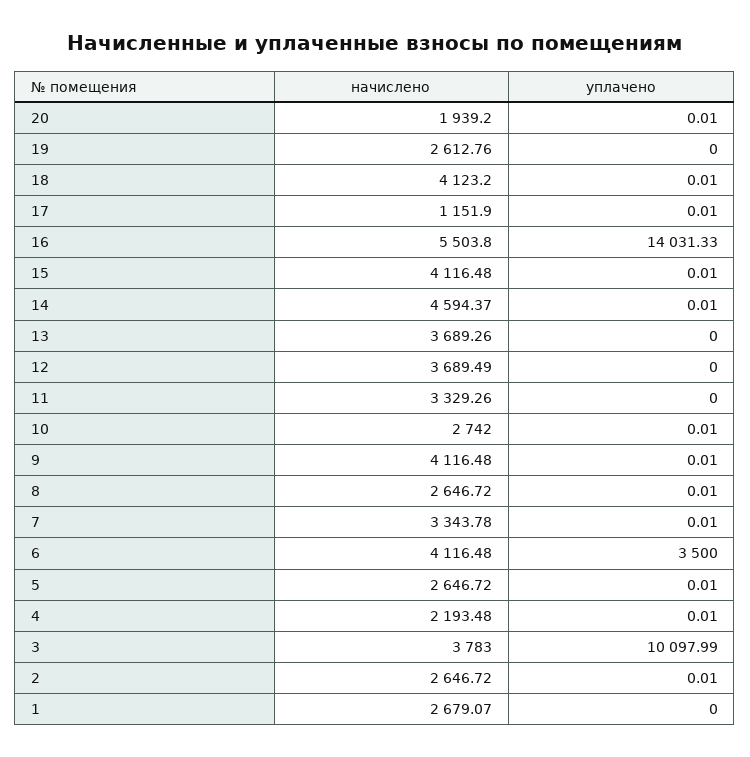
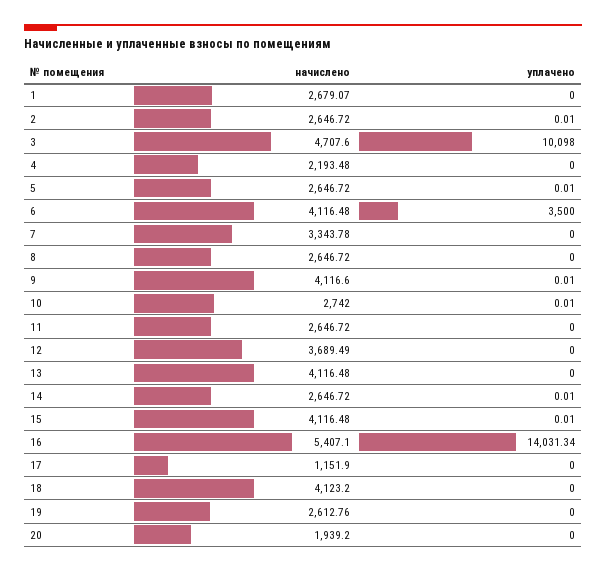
уплачено, 20: 0.01 -> 0
уплачено, 18: 0.01 -> 0
уплачено, 17: 0.01 -> 0
начислено, 16: 5503.8 -> 5407.1
уплачено, 16: 14031.33 -> 14031.34
начислено, 14: 4594.37 -> 2646.72
начислено, 13: 3689.26 -> 4116.48
начислено, 11: 3329.26 -> 2646.72
начислено, 9: 4116.48 -> 4116.6
уплачено, 8: 0.01 -> 0
уплачено, 7: 0.01 -> 0
уплачено, 4: 0.01 -> 0
начислено, 3: 3783 -> 4707.6
уплачено, 3: 10097.99 -> 10098

